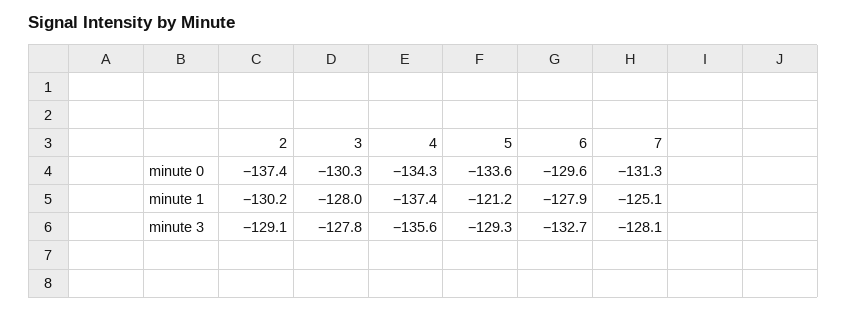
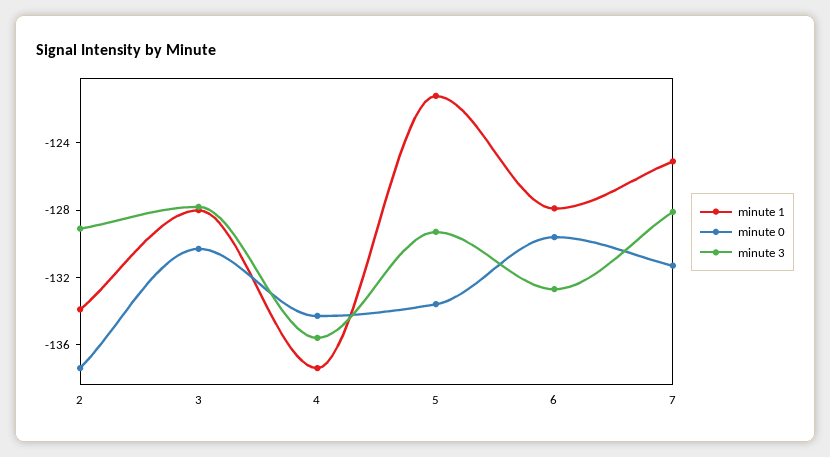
minute 1, 2: -130.2 -> -134

